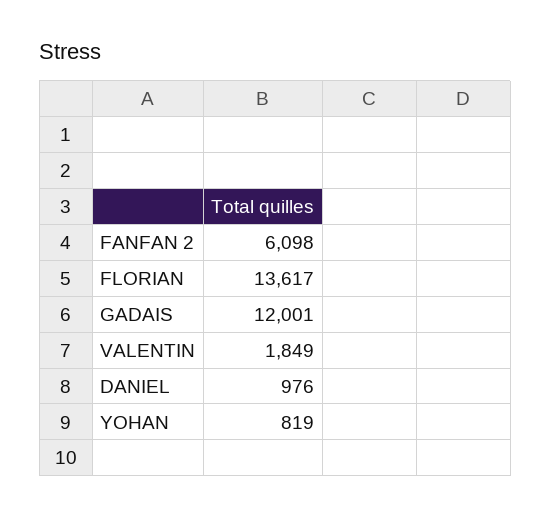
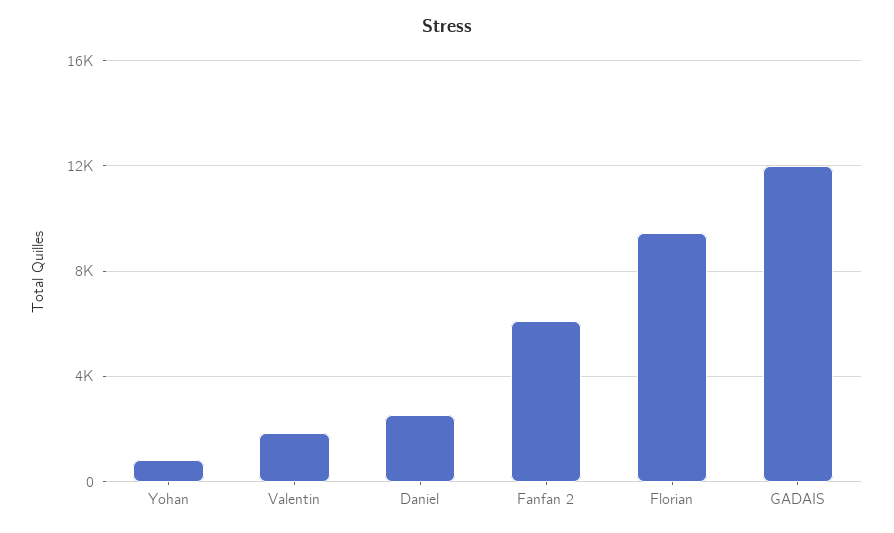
FLORIAN: 13617 -> 9500
DANIEL: 976 -> 2500

